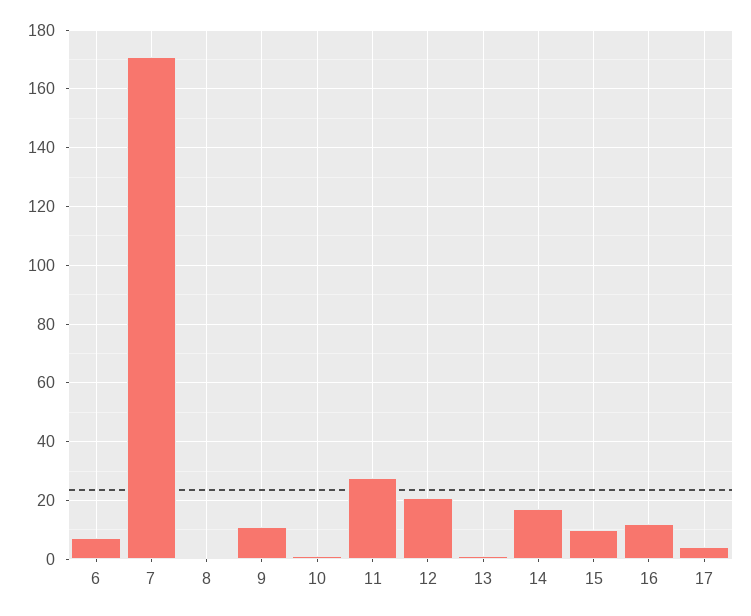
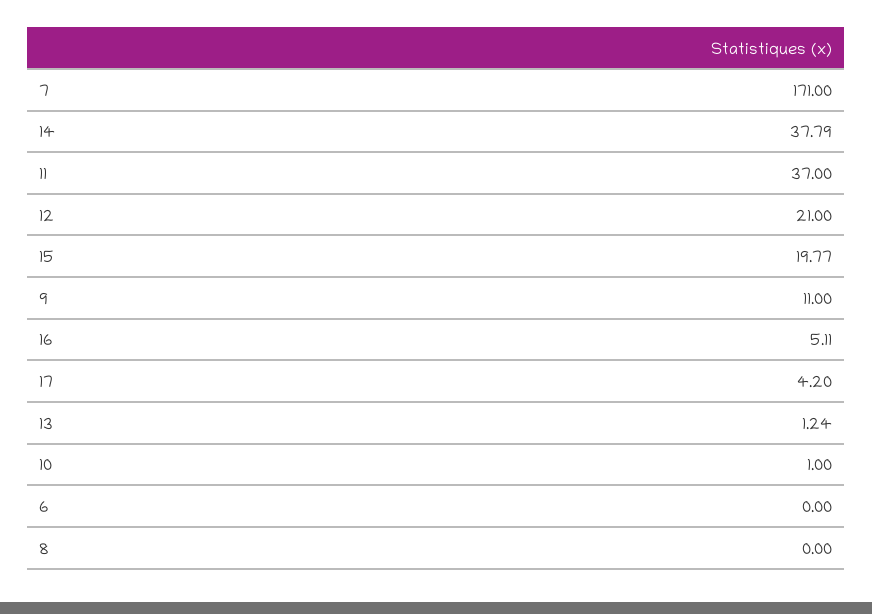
6: 7.5 -> 0
11: 27.5 -> 37
14: 17.5 -> 37.79
15: 10 -> 19.77
16: 12.5 -> 5.11

